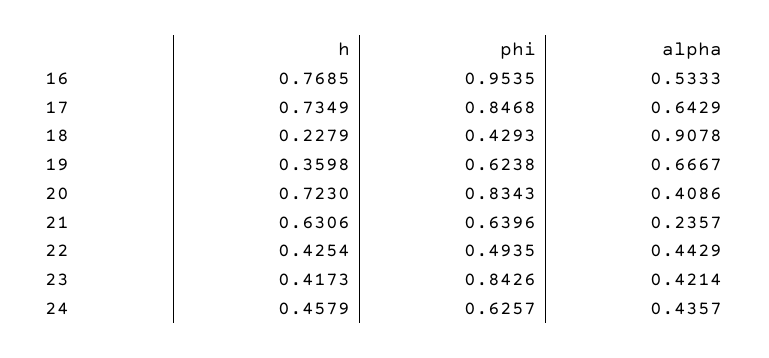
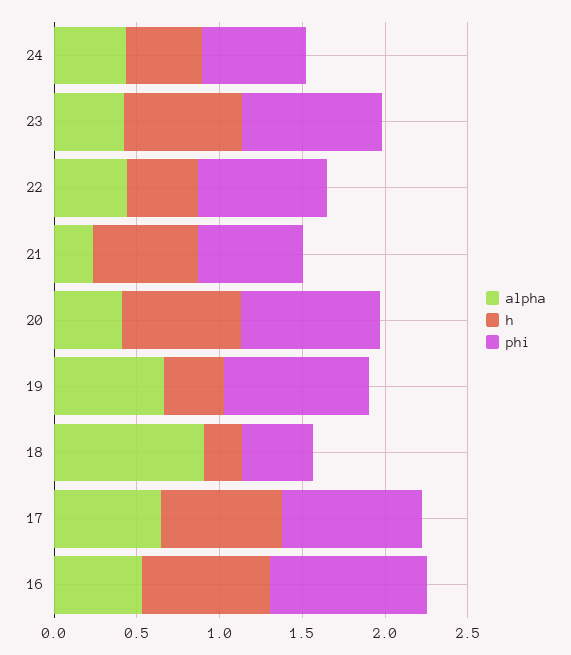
phi, 19: 0.6238 -> 0.9
phi, 22: 0.4935 -> 0.8
h, 23: 0.4173 -> 0.7

